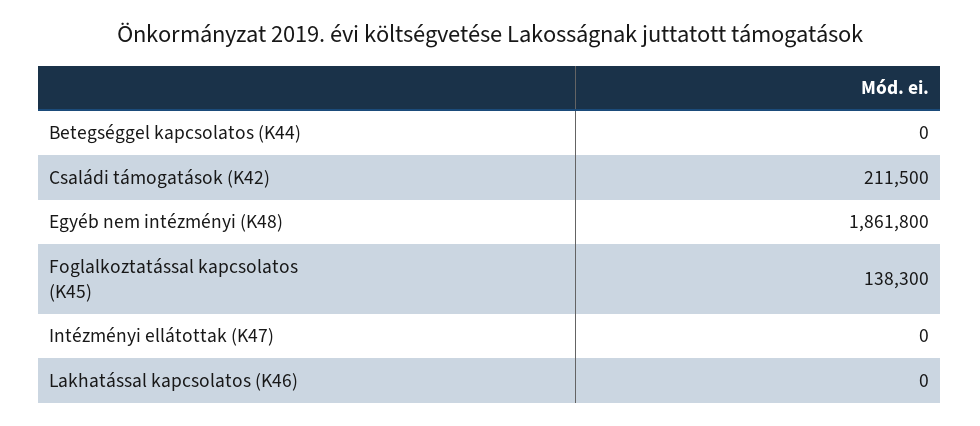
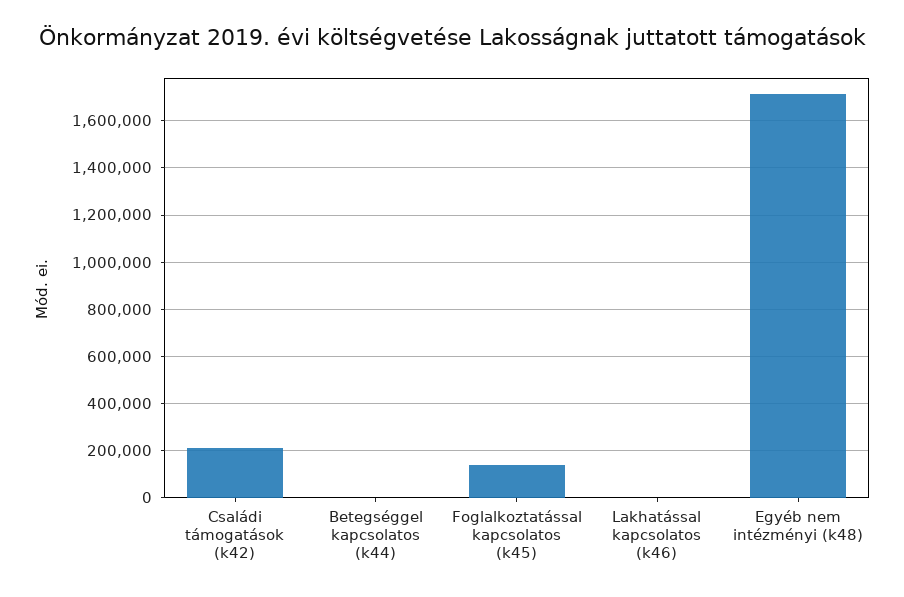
Egyéb nem intézményi (K48): 1861800 -> 1700000
Intézményi ellátottak (K47): 0 -> none

